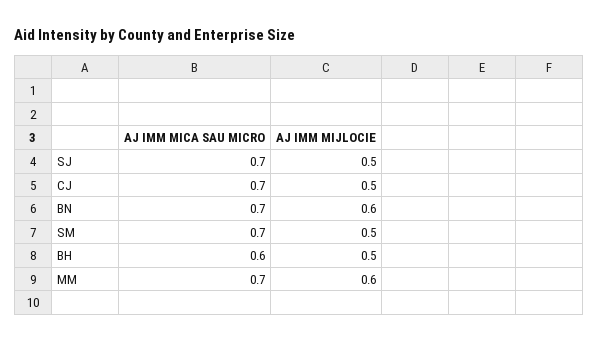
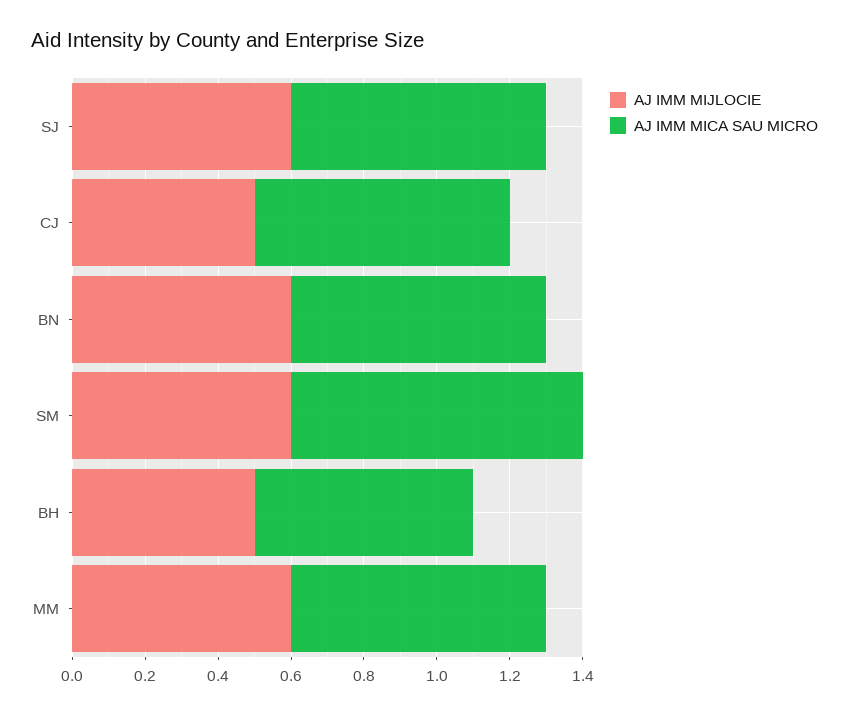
AJ IMM MIJLOCIE, SJ: 0.5 -> 0.6
AJ IMM MICA SAU MICRO, SM: 0.7 -> 0.8
AJ IMM MIJLOCIE, SM: 0.5 -> 0.6

